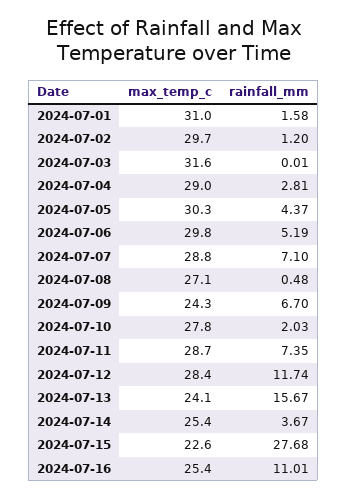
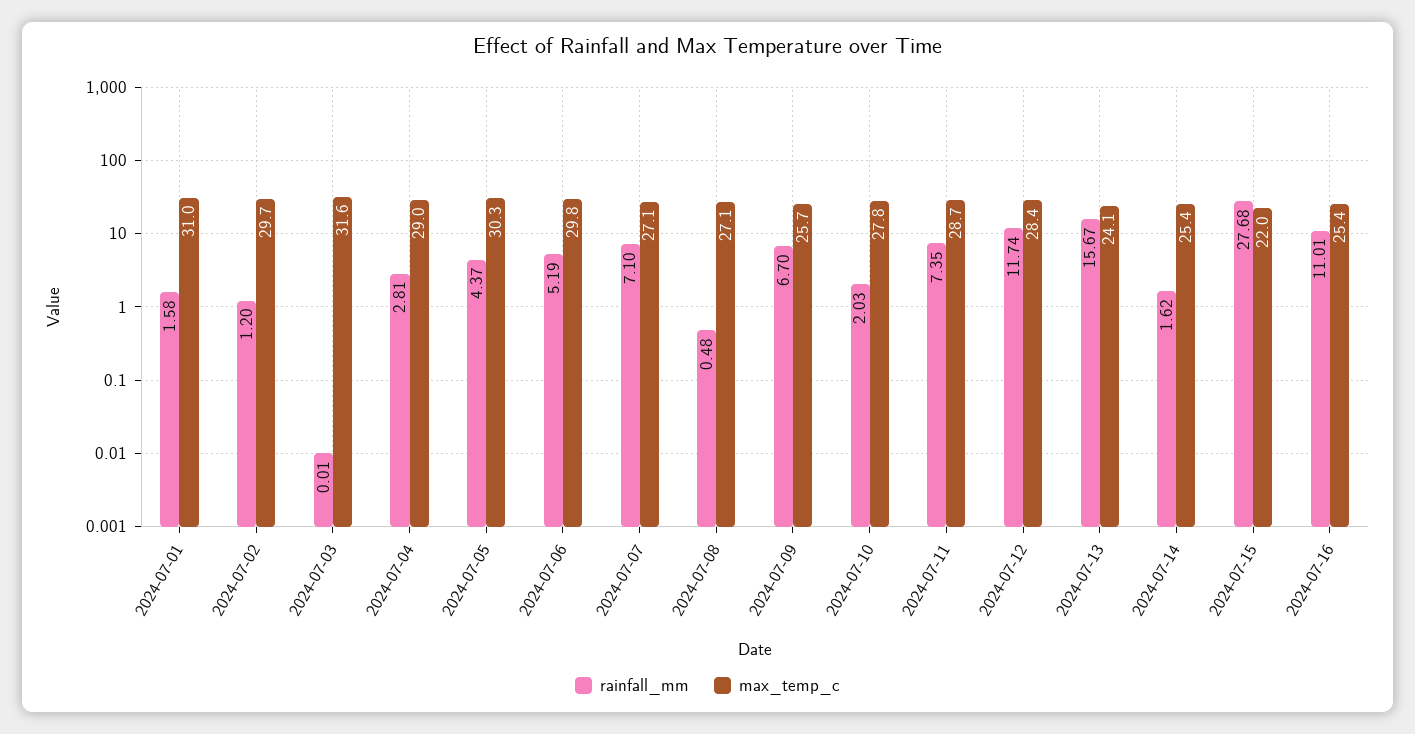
max_temp_c, 2024-07-07: 28.8 -> 27.1
max_temp_c, 2024-07-09: 24.3 -> 25.7
rainfall_mm, 2024-07-14: 3.67 -> 1.62
max_temp_c, 2024-07-15: 22.6 -> 22

